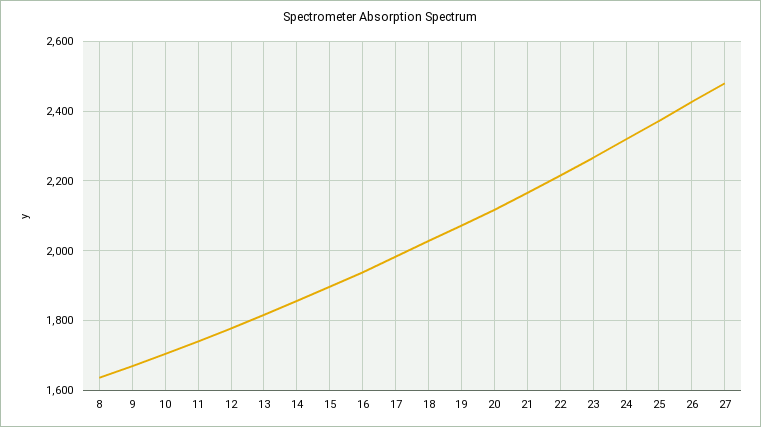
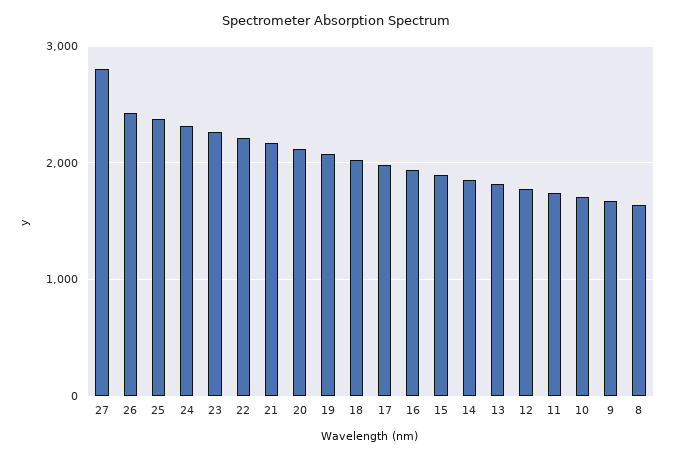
27: 2480 -> 2800

